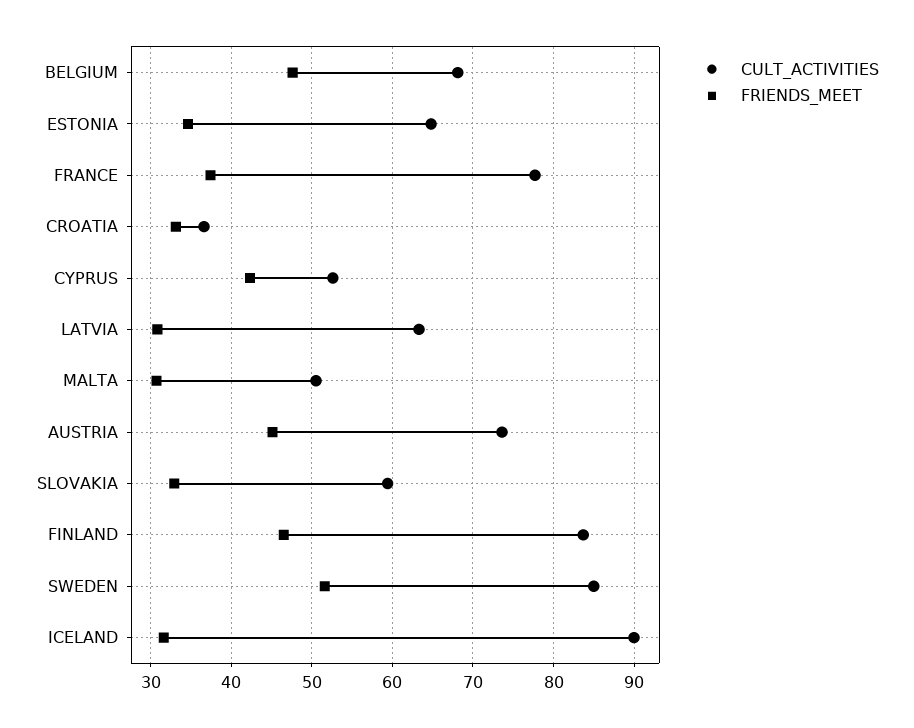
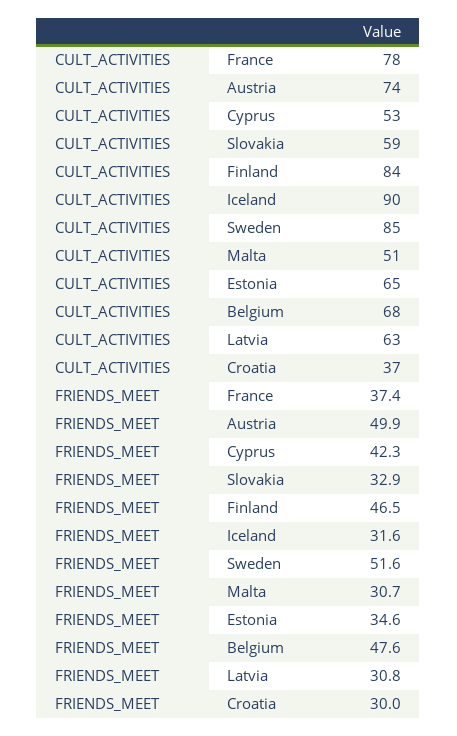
FRIENDS_MEET, CROATIA: 33 -> 30
FRIENDS_MEET, AUSTRIA: 45 -> 49.9

